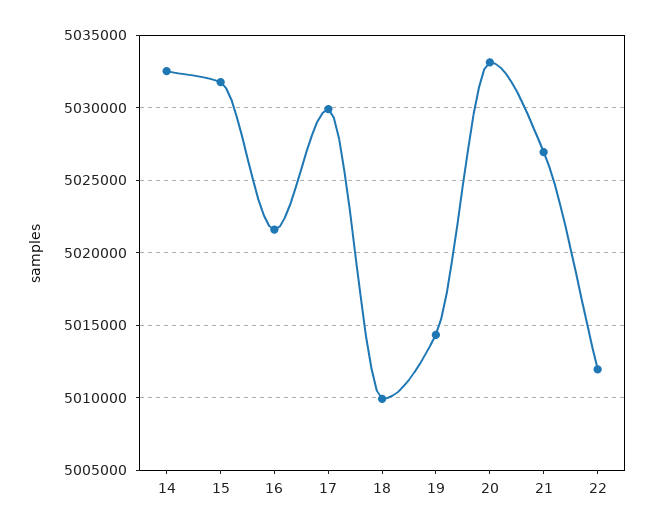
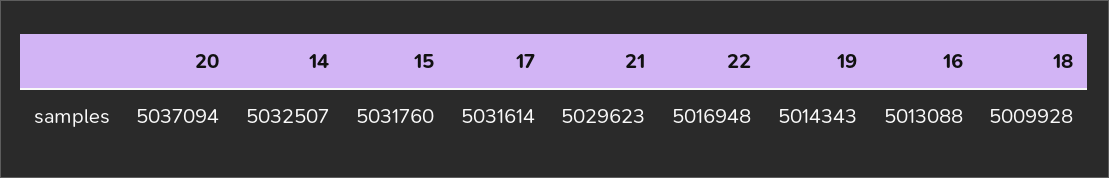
16: 5021500 -> 5013088
17: 5030000 -> 5031614
20: 5033000 -> 5037094
21: 5027000 -> 5029623
22: 5012000 -> 5016948

